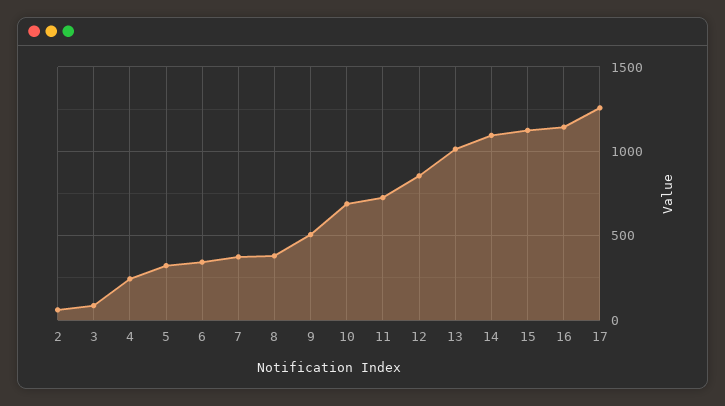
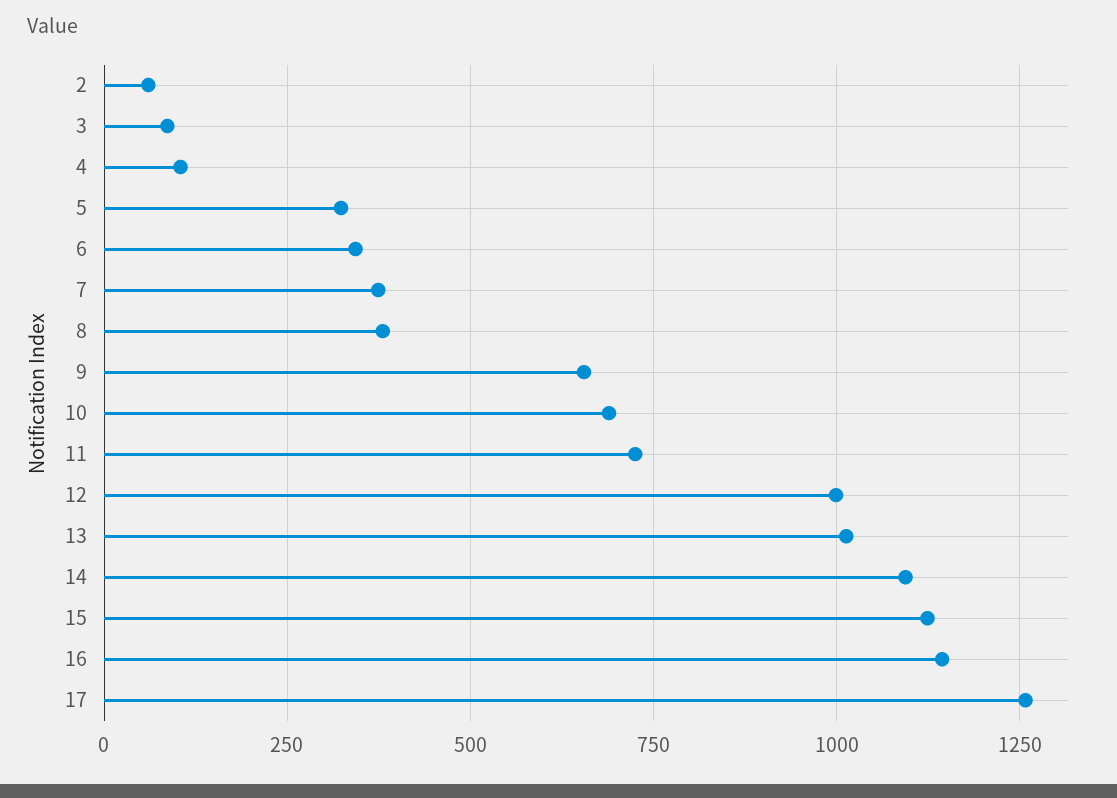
4: 250 -> 100
9: 500 -> 650
12: 850 -> 1000

